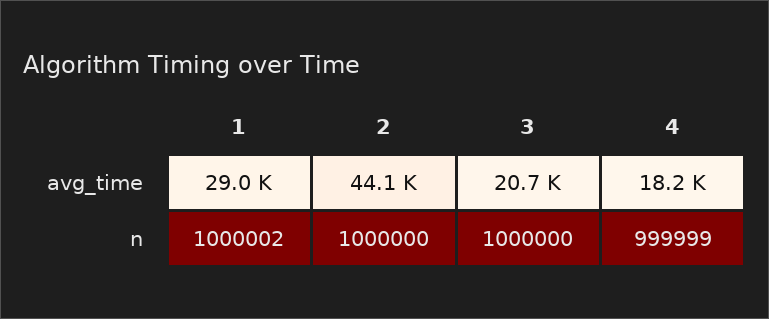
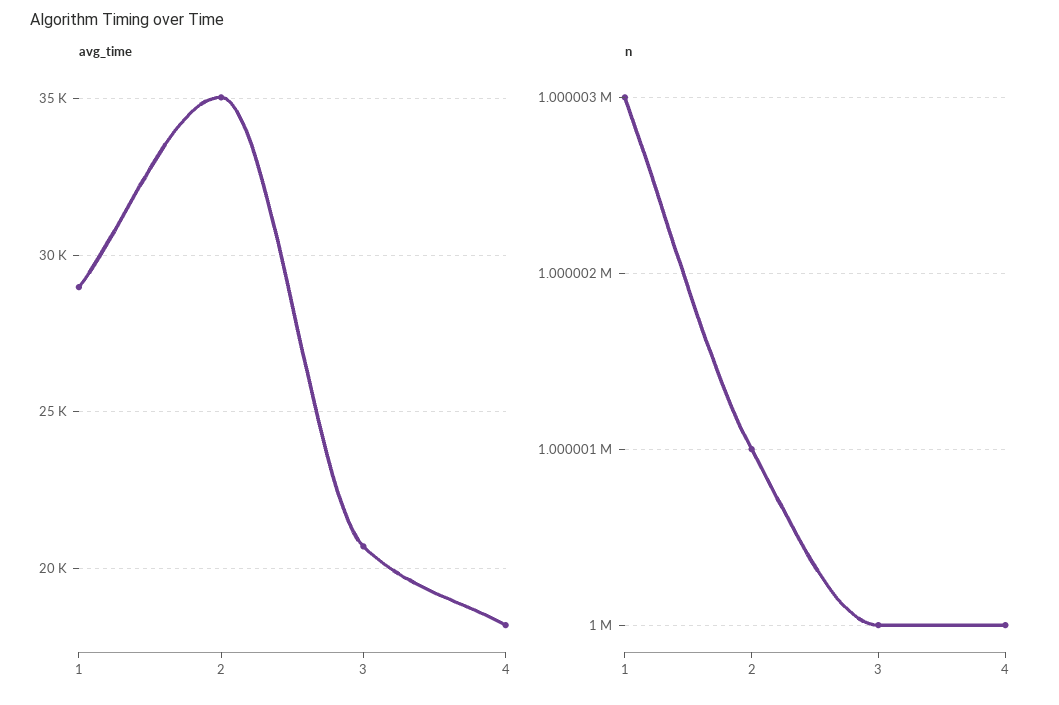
avg_time, 2: 44100 -> 35000
n, 1: 1000002 -> 1000003
n, 2: 1000000 -> 1000001
n, 4: 999999 -> 1000000

